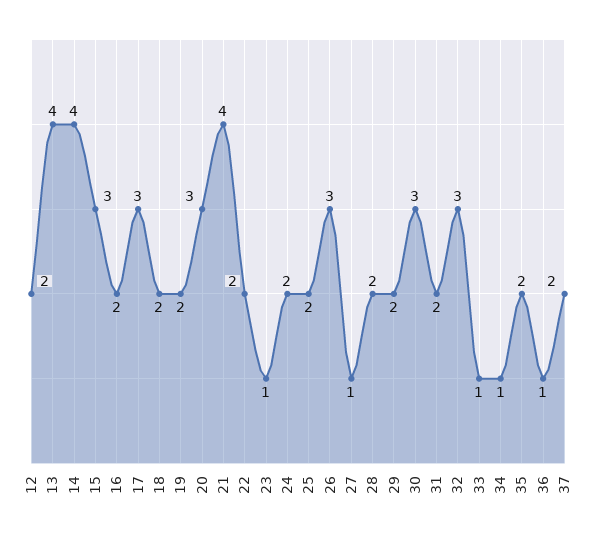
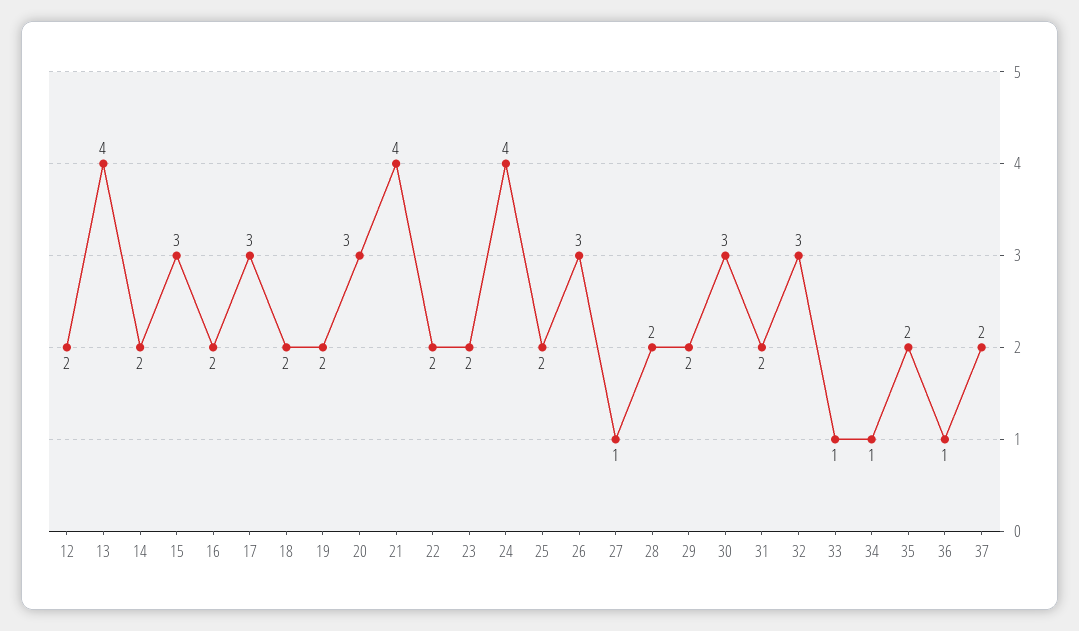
14: 4 -> 2
23: 1 -> 2
24: 2 -> 4

